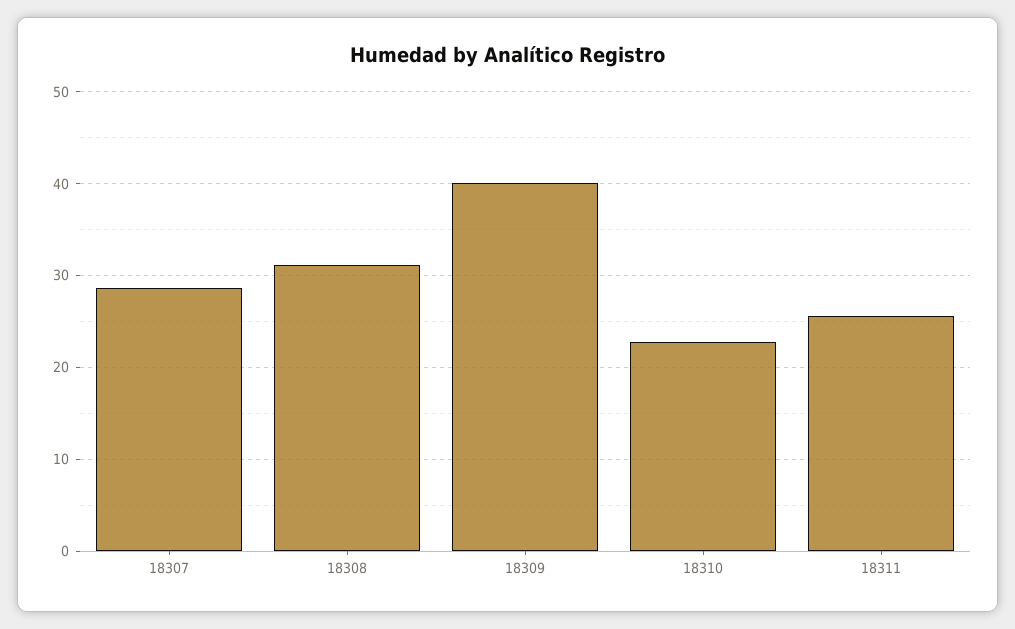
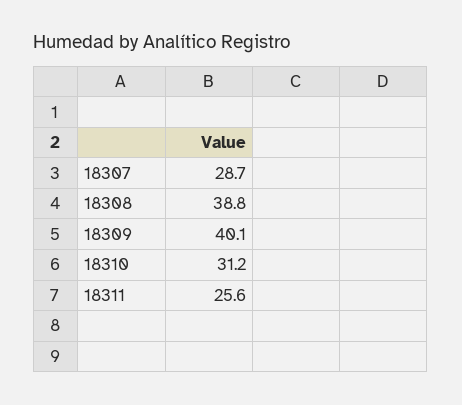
18308: 31 -> 38.8
18310: 23 -> 31.2

